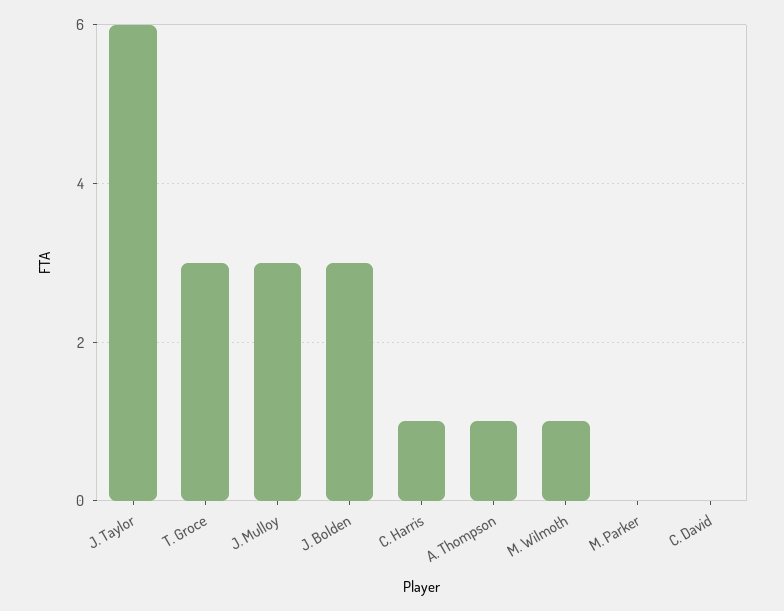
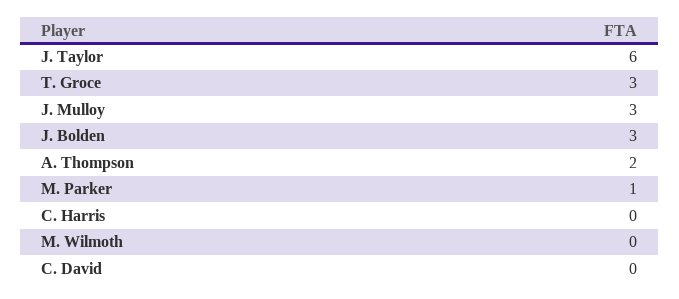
C. Harris: 1 -> 0
A. Thompson: 1 -> 2
M. Wilmoth: 1 -> 0
M. Parker: 0 -> 1

